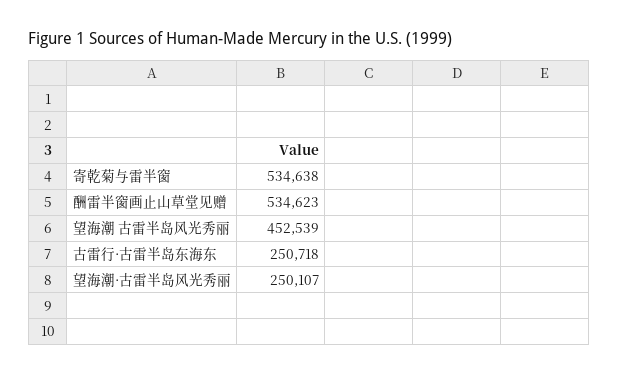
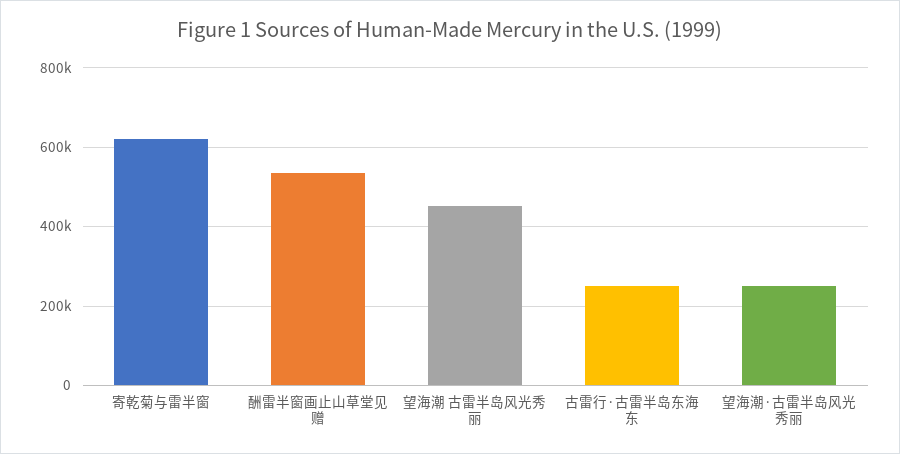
寄乾菊与雷半窗: 534638 -> 620000

